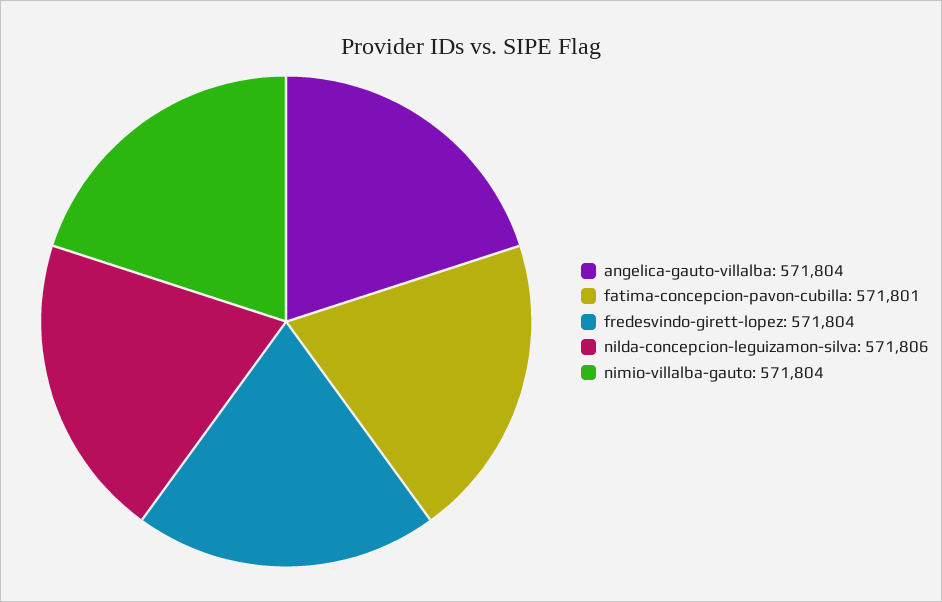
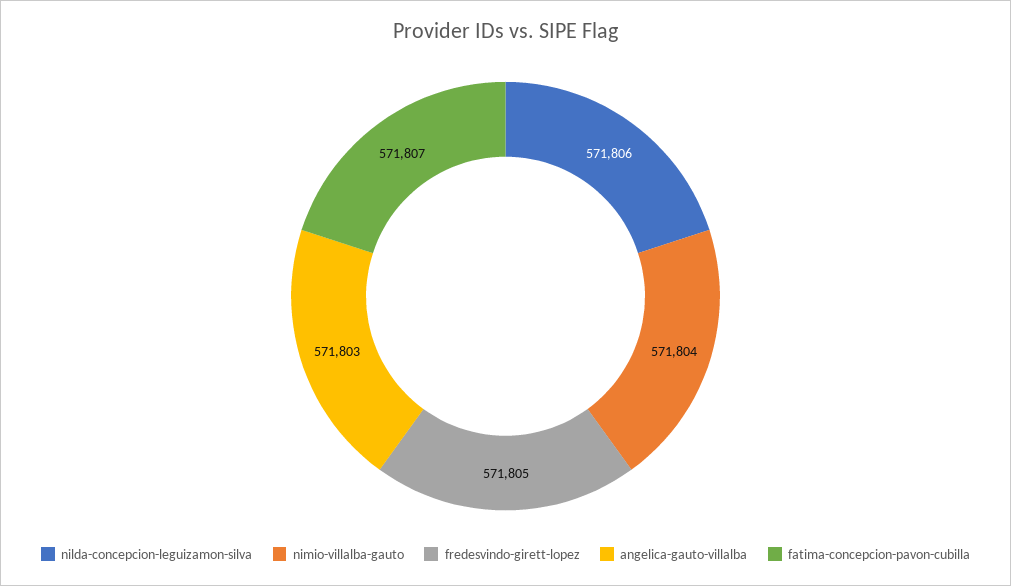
angelica-gauto-villalba: 571804 -> 571803
fatima-concepcion-pavon-cubilla: 571801 -> 571807
fredesvindo-girett-lopez: 571804 -> 571805

